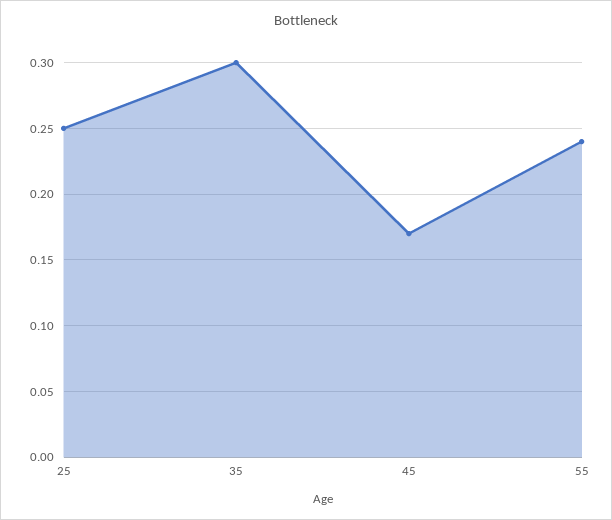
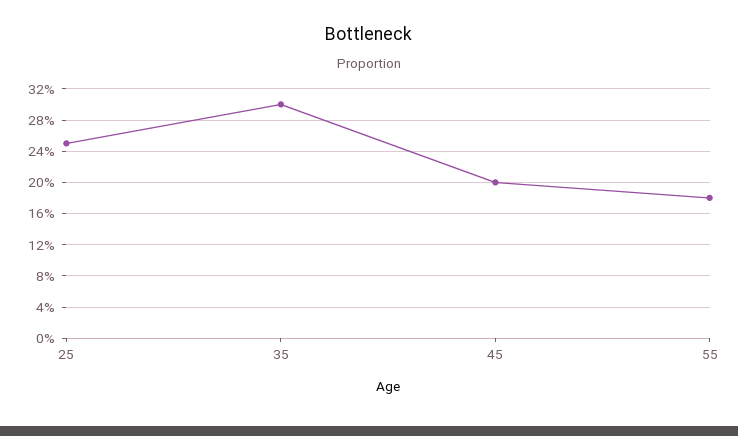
45: 0.17 -> 0.2
55: 0.24 -> 0.18

